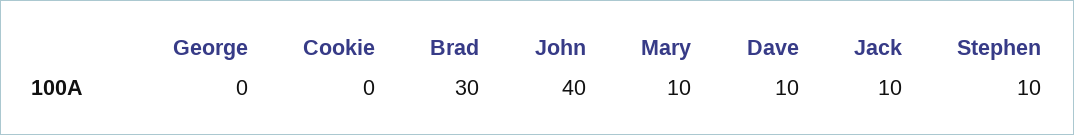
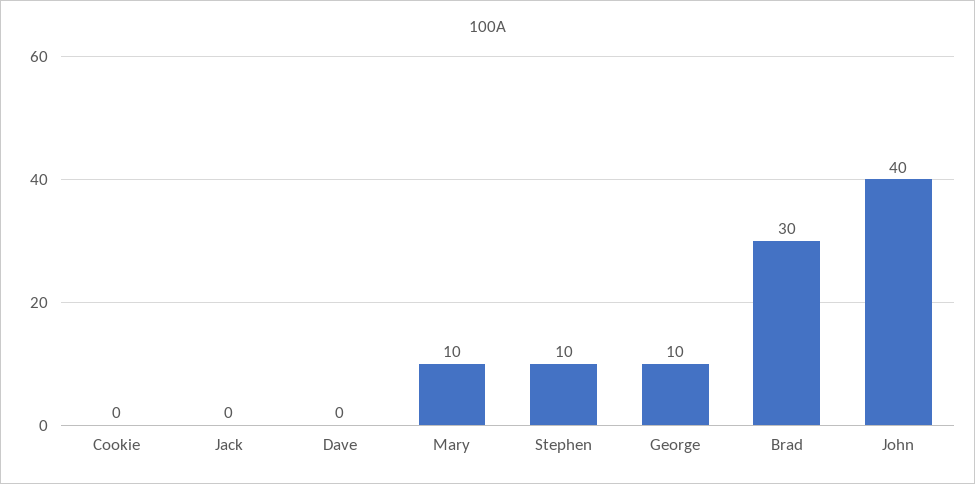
George: 0 -> 10
Dave: 10 -> 0
Jack: 10 -> 0

